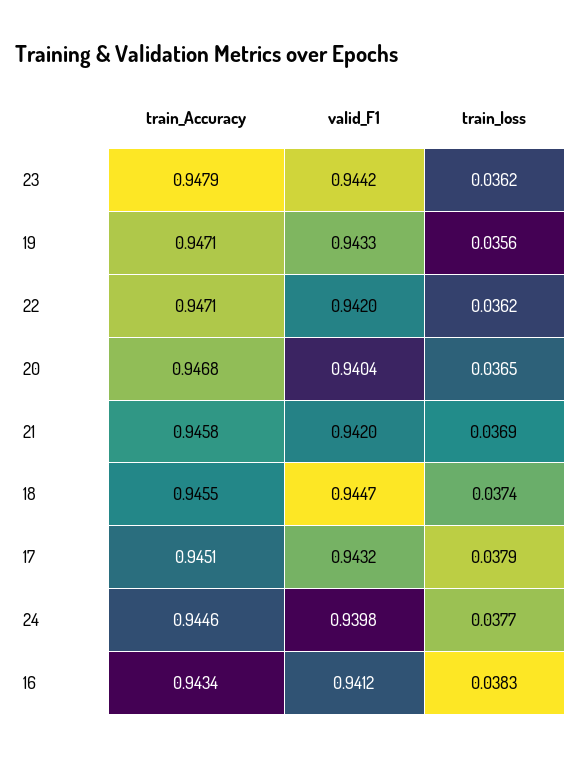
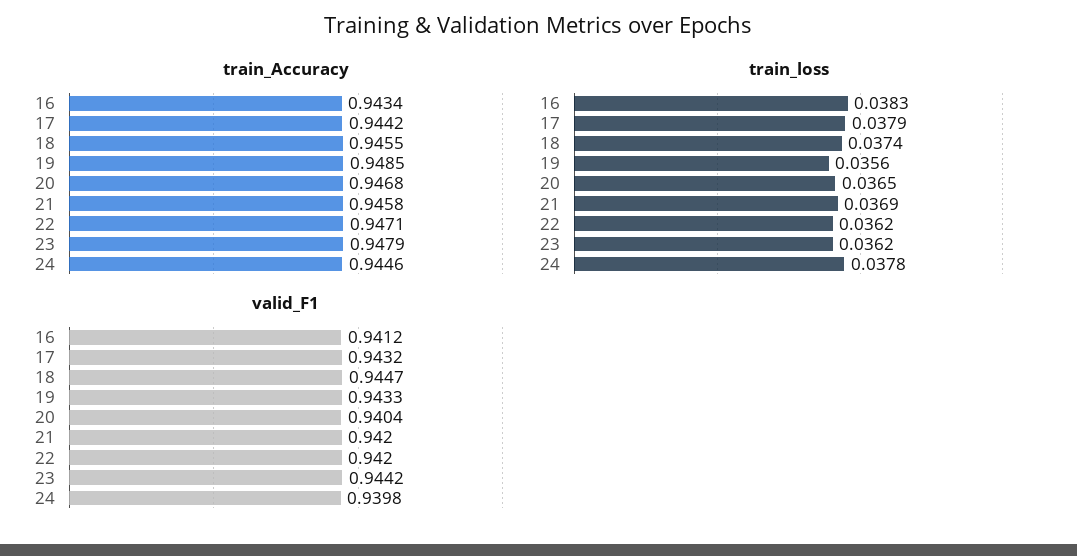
train_Accuracy, 19: 0.9471 -> 0.9485
train_Accuracy, 17: 0.9451 -> 0.9442
train_loss, 24: 0.0377 -> 0.0378

